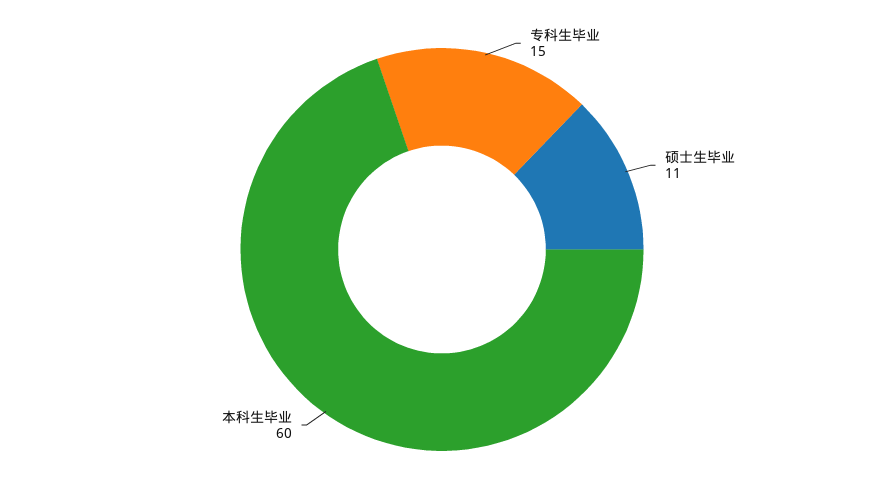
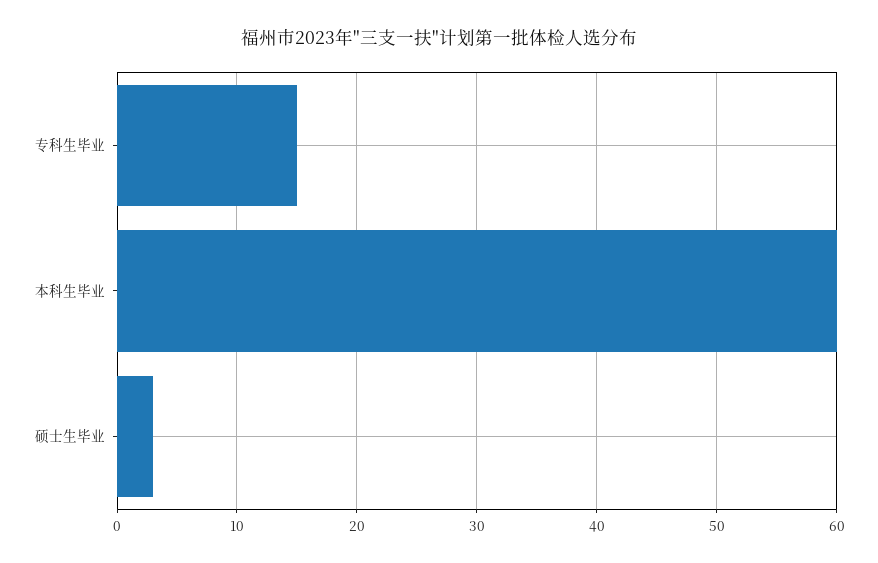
硕士生毕业: 11 -> 3

